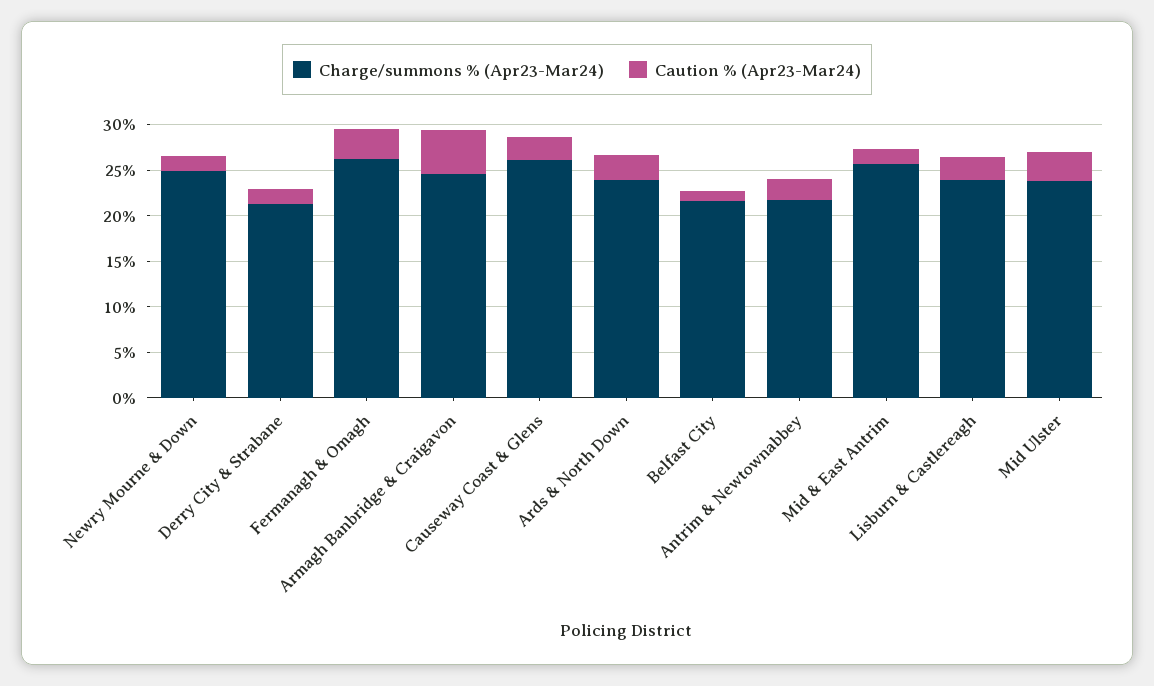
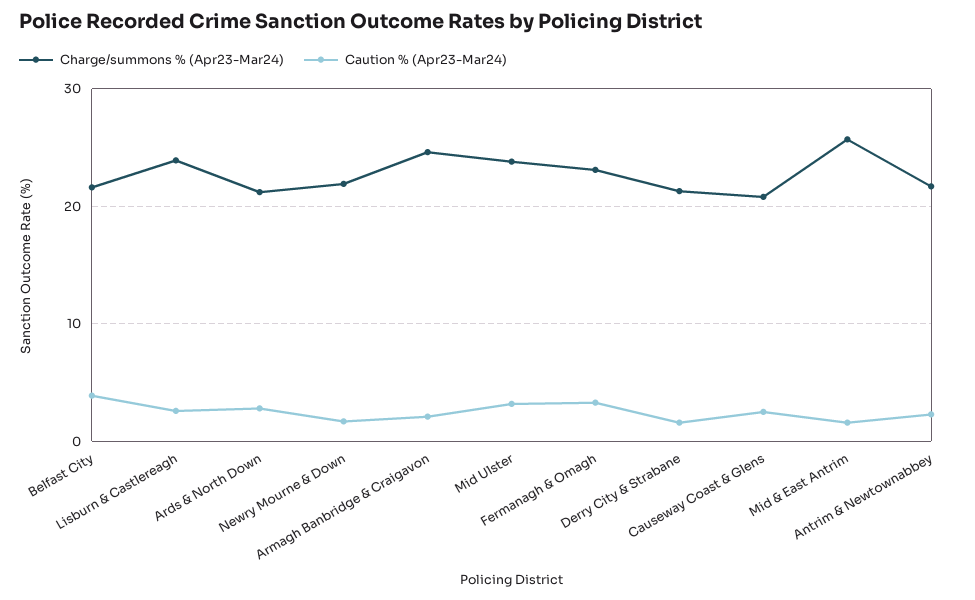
Charge/summons % (Apr23-Mar24), Newry Mourne & Down: 25 -> 22
Charge/summons % (Apr23-Mar24), Fermanagh & Omagh: 26 -> 23
Caution % (Apr23-Mar24), Armagh Banbridge & Craigavon: 5 -> 2
Charge/summons % (Apr23-Mar24), Causeway Coast & Glens: 26 -> 21
Charge/summons % (Apr23-Mar24), Ards & North Down: 24 -> 21
Caution % (Apr23-Mar24), Belfast City: 1 -> 4

